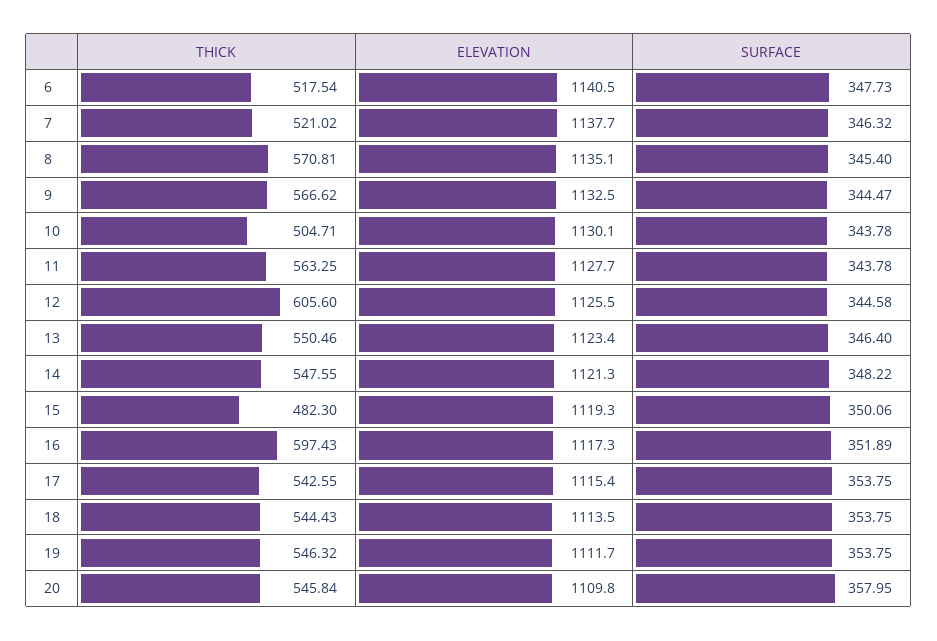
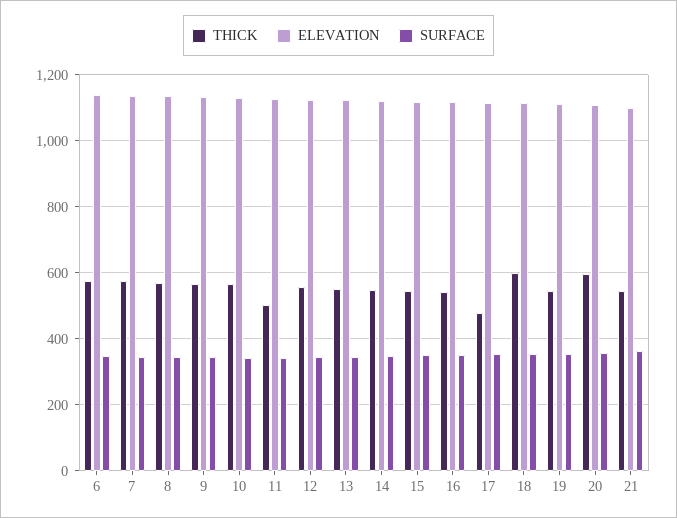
THICK, 6: 517.54 -> 580
THICK, 7: 521.02 -> 580
THICK, 10: 504.71 -> 560
THICK, 11: 563.25 -> 500
THICK, 12: 605.6 -> 560
THICK, 15: 482.3 -> 540
THICK, 16: 597.43 -> 540
THICK, 17: 542.55 -> 480
THICK, 18: 544.43 -> 600
THICK, 20: 545.84 -> 600
THICK, 21: none -> 540
ELEVATION, 21: none -> 1100
SURFACE, 21: none -> 360

